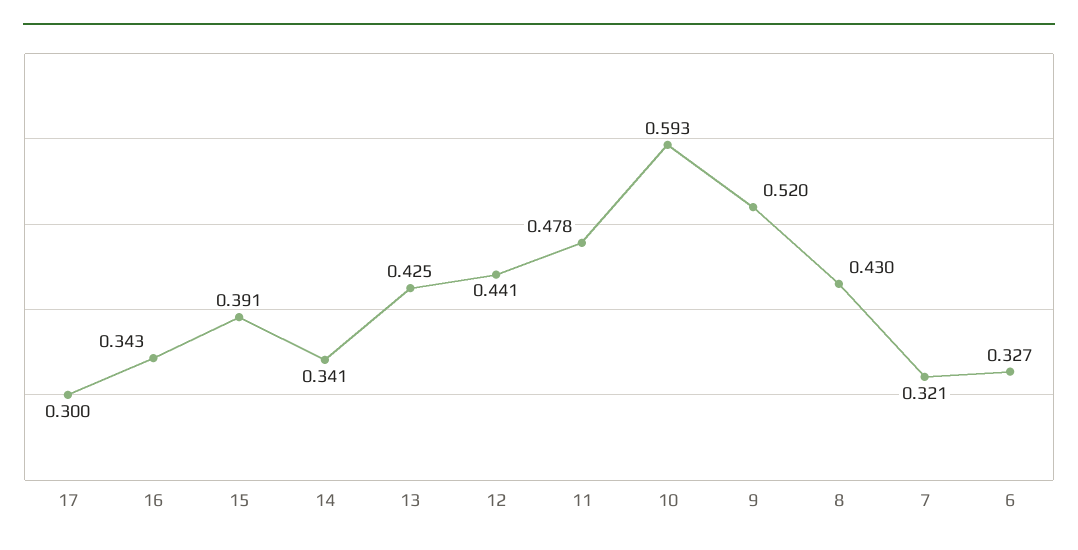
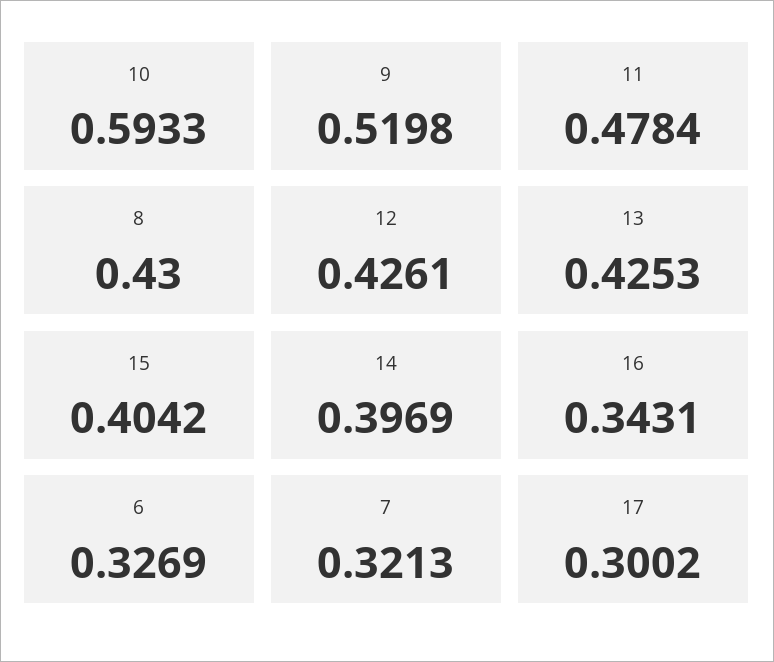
15: 0.391 -> 0.4042
14: 0.341 -> 0.3969
12: 0.441 -> 0.4261

